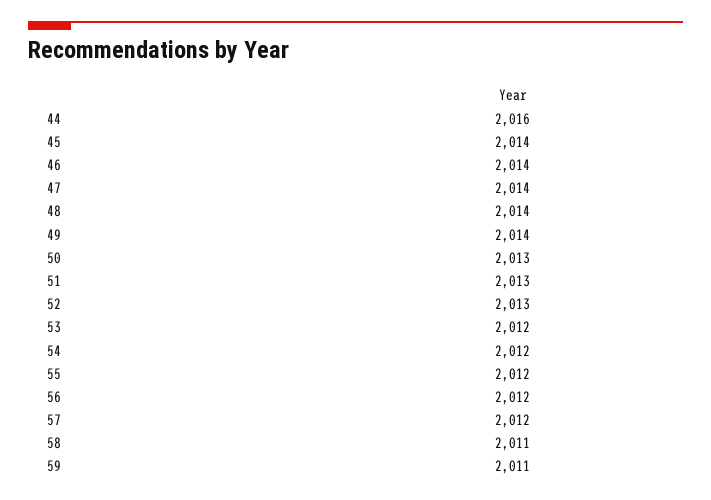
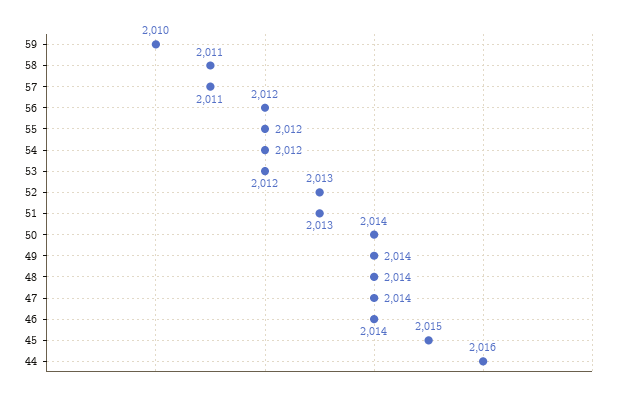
45: 2014 -> 2015
50: 2013 -> 2014
57: 2012 -> 2011
59: 2011 -> 2010

